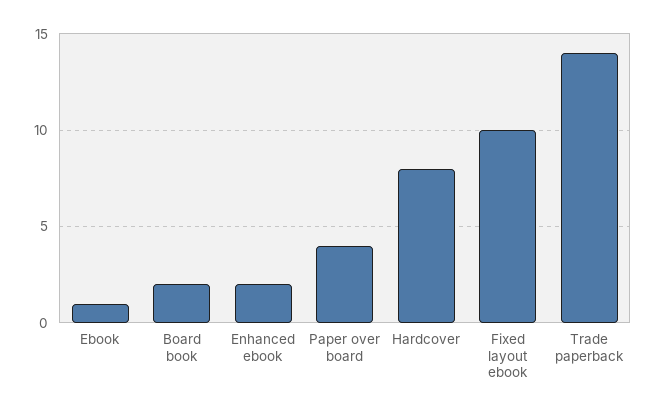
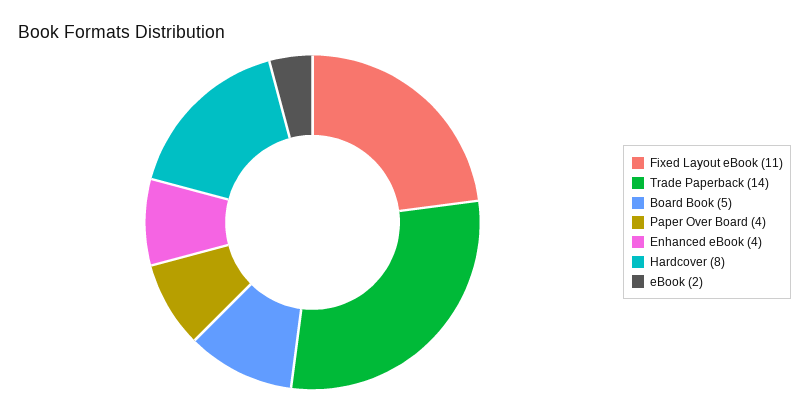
Ebook: 1 -> 2
Board book: 2 -> 5
Enhanced ebook: 2 -> 4
Fixed layout ebook: 10 -> 11

